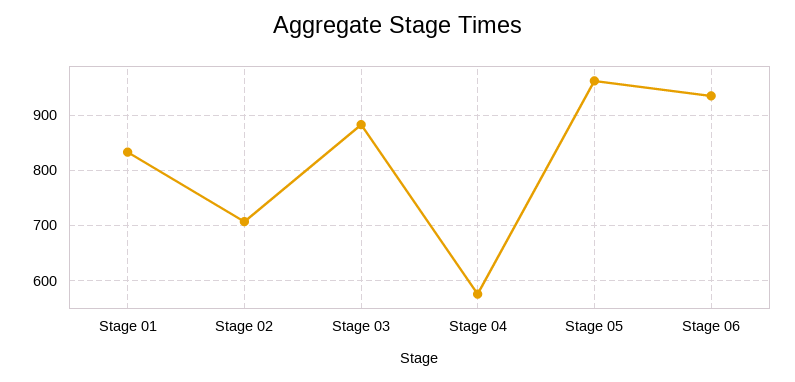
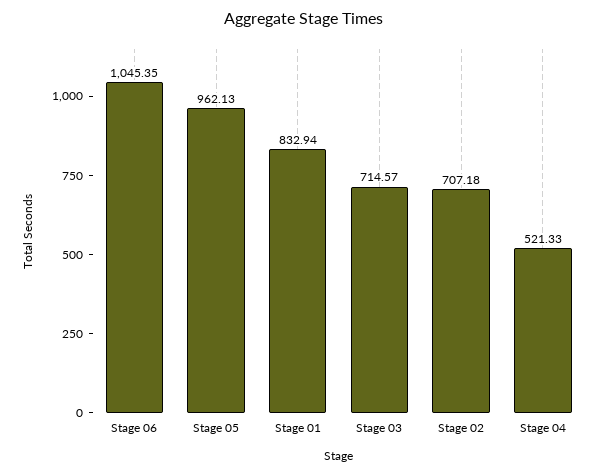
Stage 03: 880 -> 714.57
Stage 04: 580 -> 521.33
Stage 06: 940 -> 1045.35

